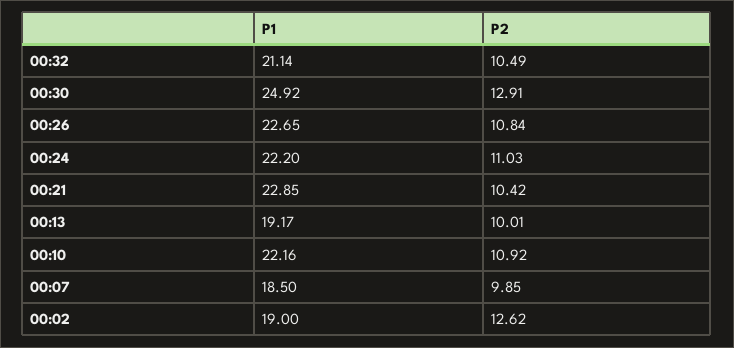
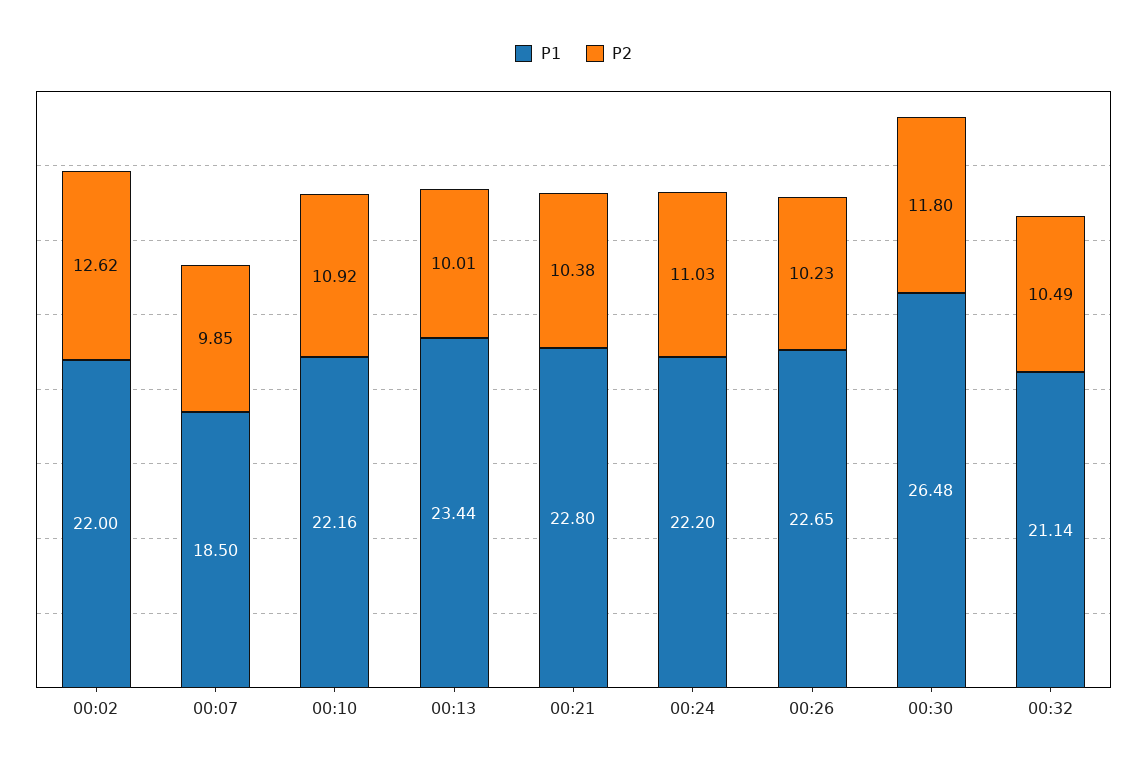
P1, 00:30: 24.92 -> 26.48
P2, 00:30: 12.91 -> 11.8
P2, 00:26: 10.84 -> 10.23
P1, 00:21: 22.85 -> 22.8
P2, 00:21: 10.42 -> 10.38
P1, 00:13: 19.17 -> 23.44
P1, 00:02: 19 -> 22

